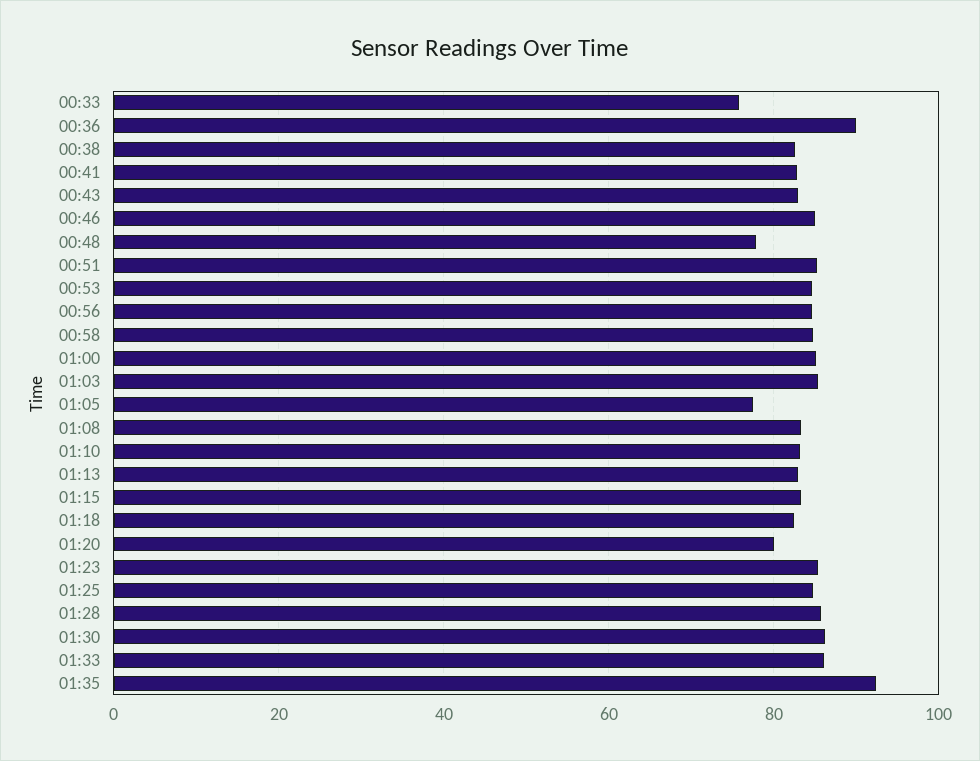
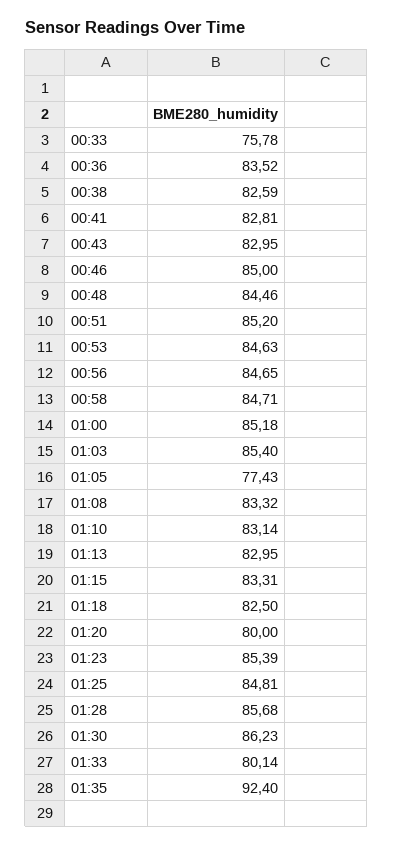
00:36: 90 -> 83.52
00:48: 78 -> 84.46
01:33: 86 -> 80.14

